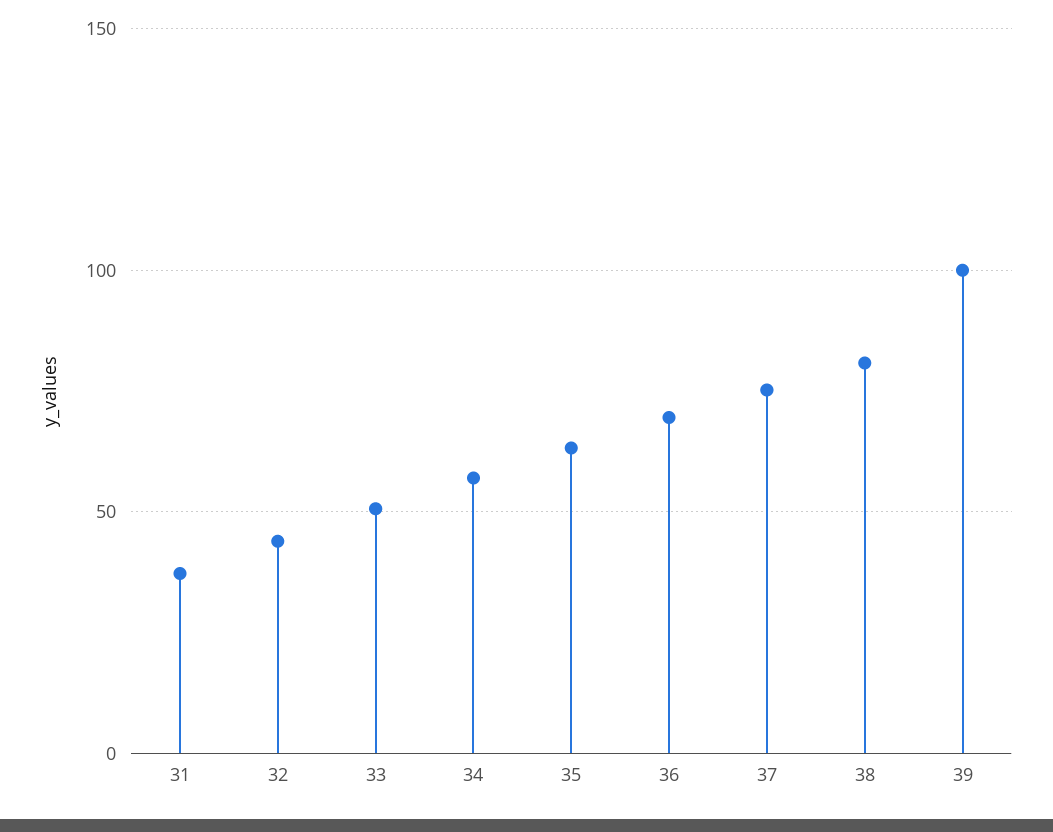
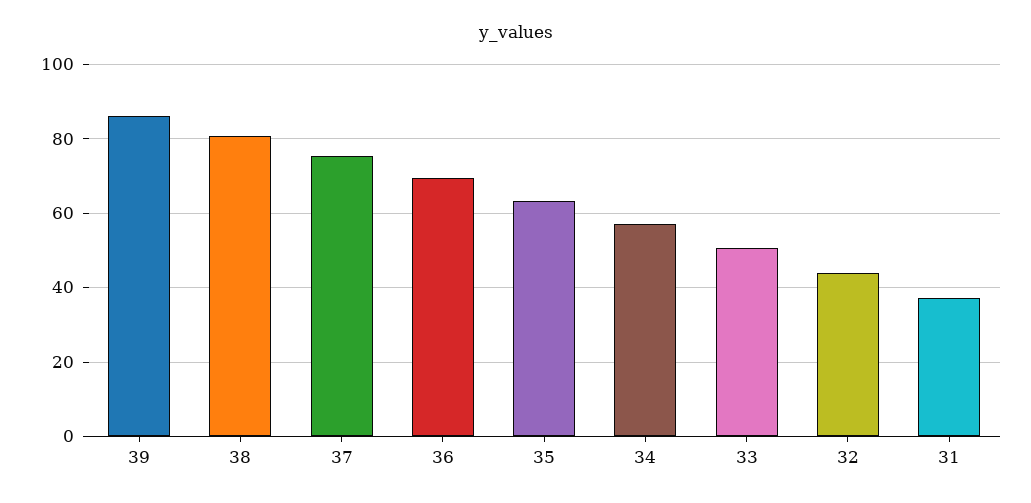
39: 100 -> 86

